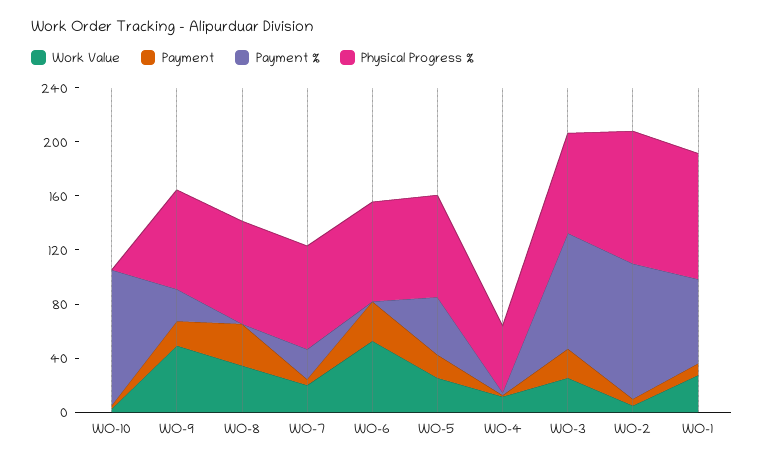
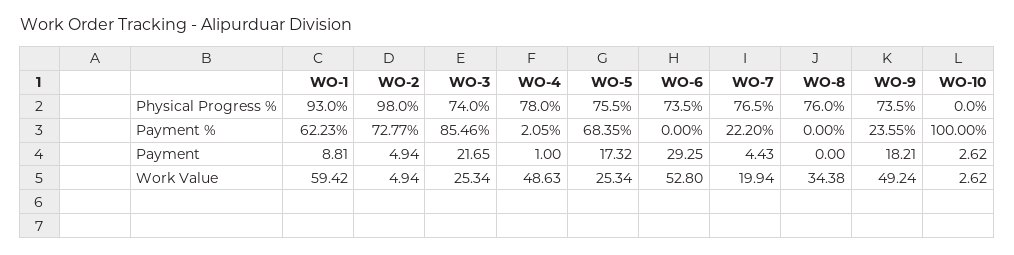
Payment, WO-8: 30 -> 0
Payment %, WO-5: 40 -> 68.35
Work Value, WO-4: 10 -> 48.63
Physical Progress %, WO-4: 50 -> 78
Payment %, WO-2: 100 -> 72.77
Work Value, WO-1: 30 -> 59.42

